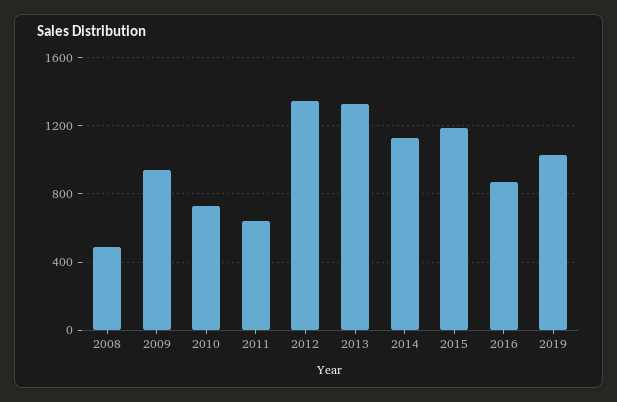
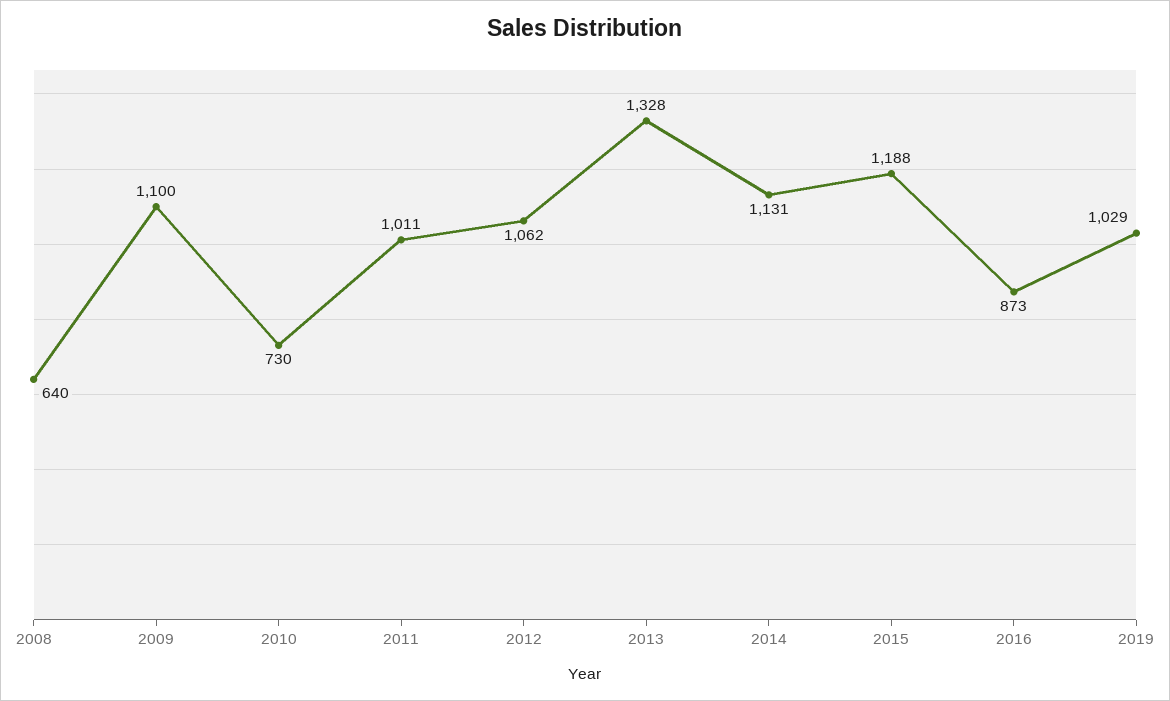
2008: 500 -> 640
2009: 950 -> 1100
2011: 650 -> 1011
2012: 1350 -> 1062

